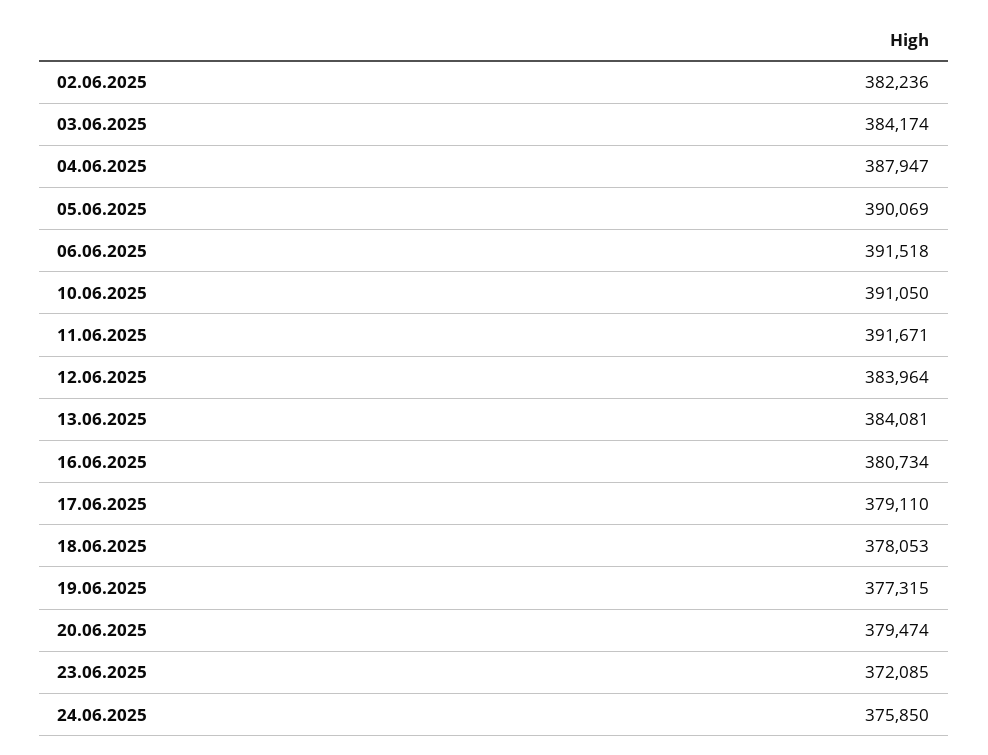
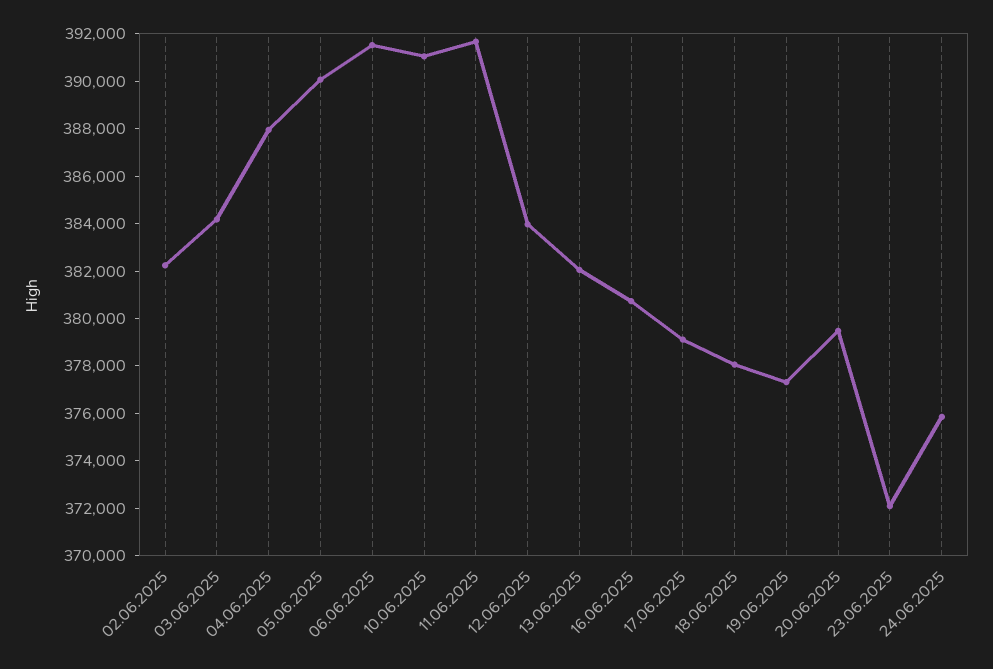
13.06.2025: 384081 -> 382000

